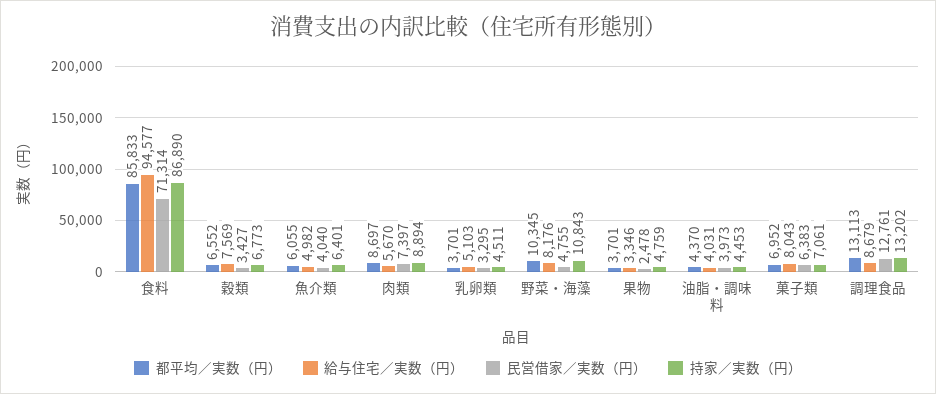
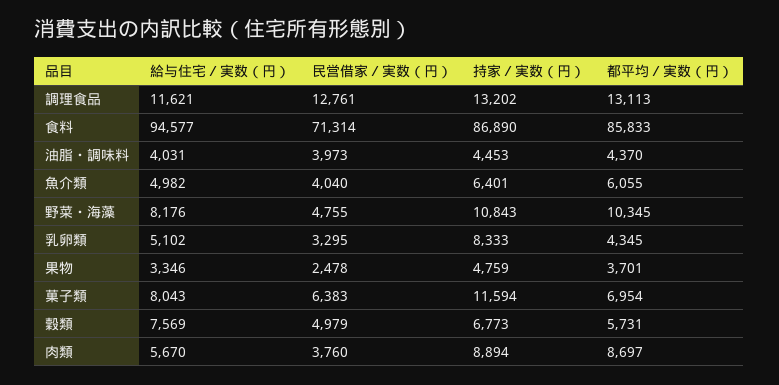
都平均／実数（円）, 穀類: 6552 -> 5731
民営借家／実数（円）, 穀類: 3427 -> 4979
民営借家／実数（円）, 肉類: 7397 -> 3760
都平均／実数（円）, 乳卵類: 3701 -> 4345
給与住宅／実数（円）, 乳卵類: 5103 -> 5102
持家／実数（円）, 乳卵類: 4511 -> 8333
都平均／実数（円）, 菓子類: 6952 -> 6954
持家／実数（円）, 菓子類: 7061 -> 11594
給与住宅／実数（円）, 調理食品: 8679 -> 11621

